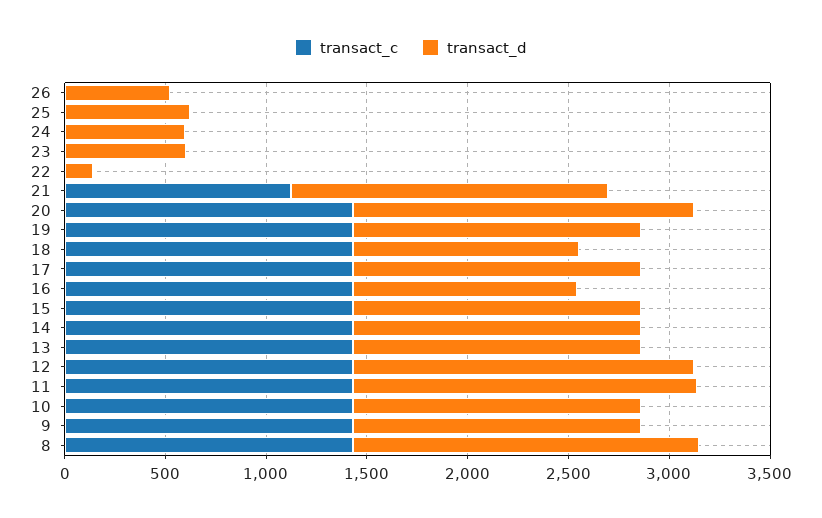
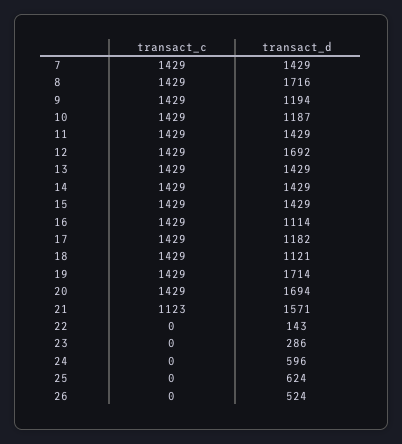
transact_d, 23: 600 -> 286
transact_d, 19: 1400 -> 1714
transact_d, 17: 1400 -> 1182
transact_d, 11: 1700 -> 1429
transact_d, 10: 1400 -> 1187
transact_d, 9: 1400 -> 1194
transact_c, 7: none -> 1429
transact_d, 7: none -> 1429

